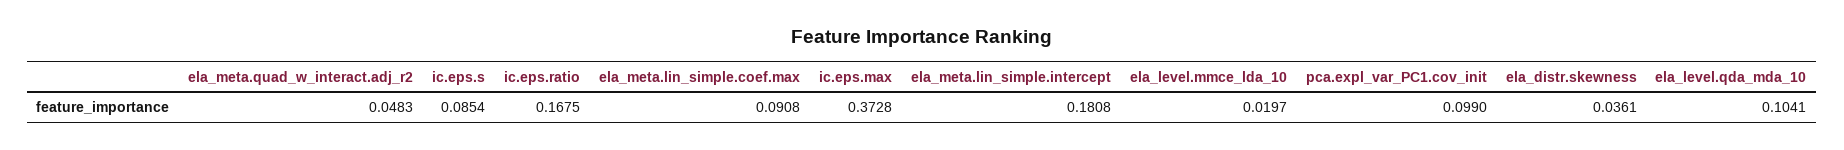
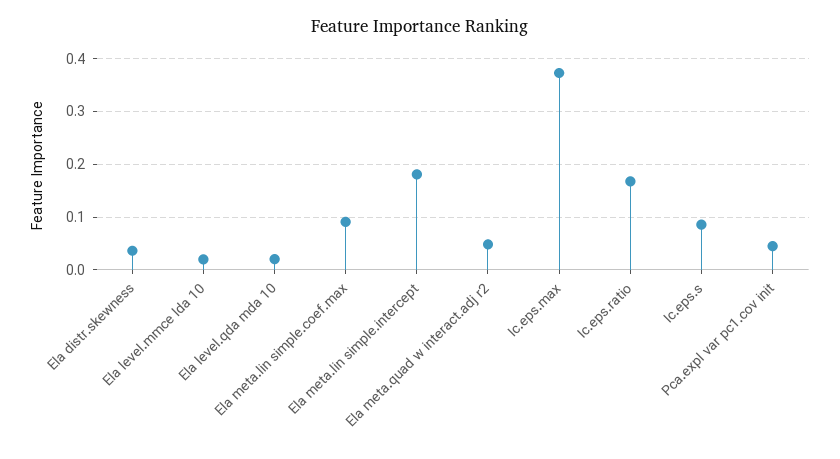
pca.expl_var_PC1.cov_init: 0.099 -> 0.04
ela_level.qda_mda_10: 0.1041 -> 0.02

